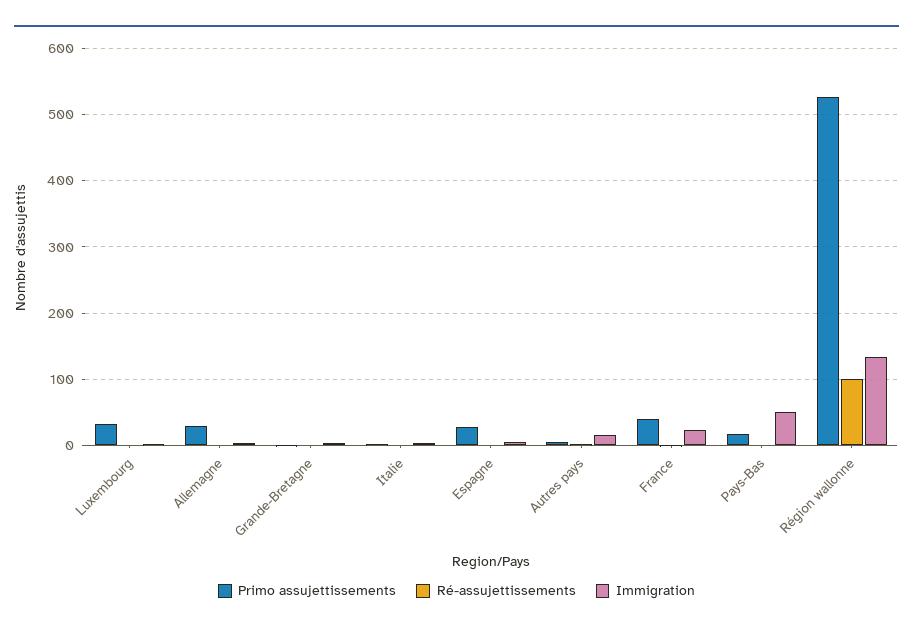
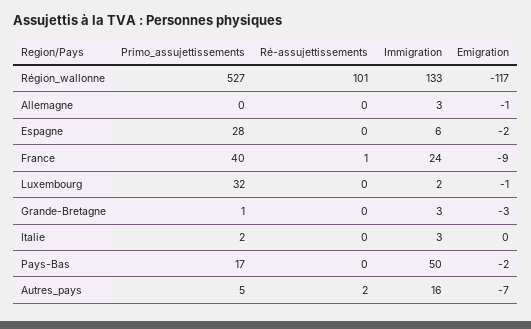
Primo assujettissements, Allemagne: 30 -> 0
Emigration, Région wallonne: none -> -117
Emigration, Allemagne: none -> -1
Emigration, Espagne: none -> -2
Emigration, France: none -> -9
Emigration, Luxembourg: none -> -1
Emigration, Grande-Bretagne: none -> -3
Emigration, Italie: none -> 0
Emigration, Pays-Bas: none -> -2
Emigration, Autres pays: none -> -7

